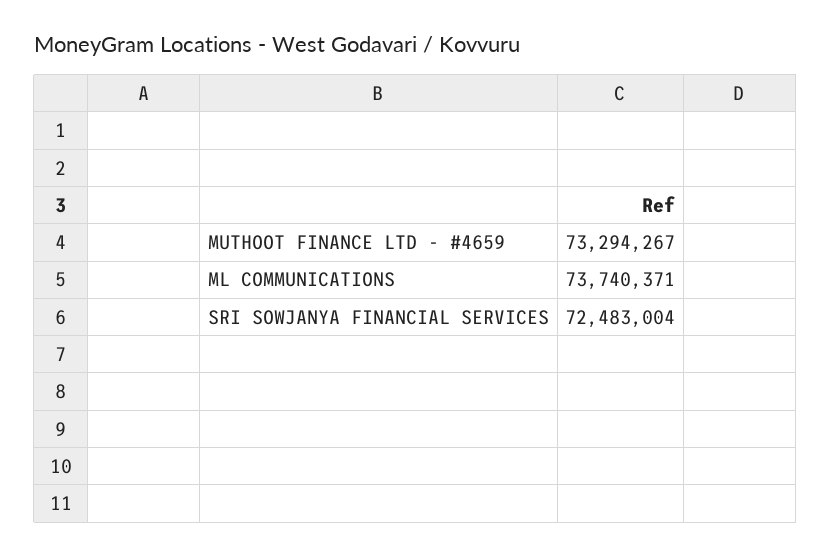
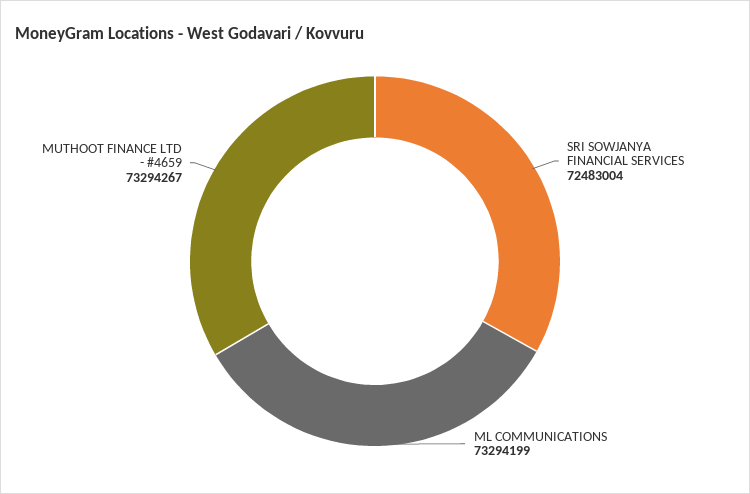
ML COMMUNICATIONS: 73740371 -> 73294199

